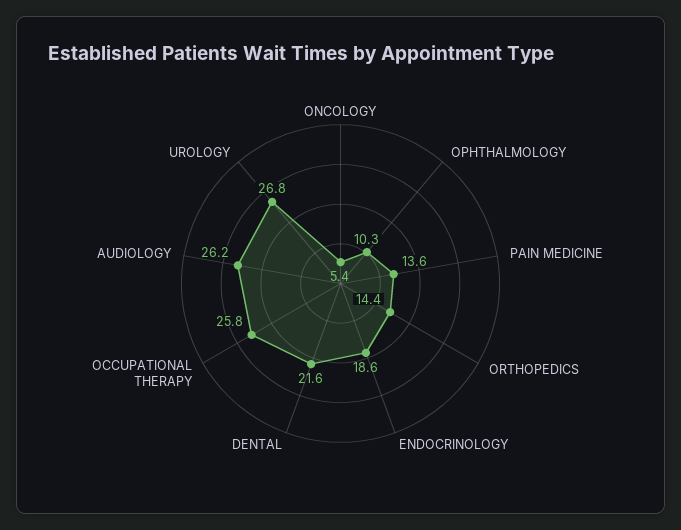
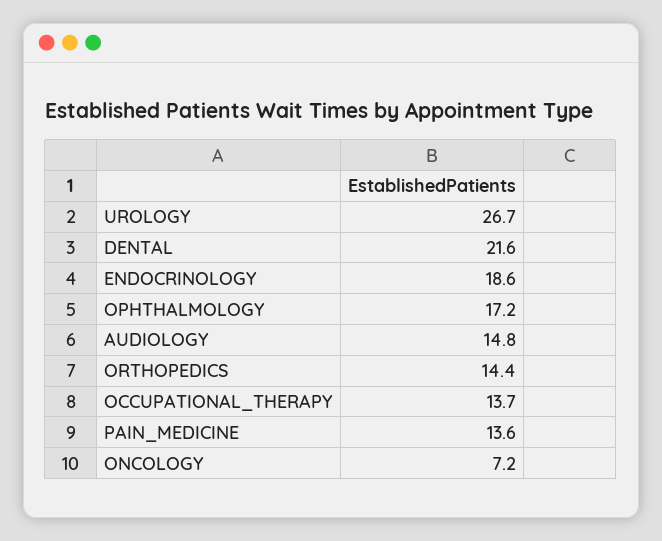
ONCOLOGY: 5.4 -> 7.2
OPHTHALMOLOGY: 10.3 -> 17.2
OCCUPATIONAL THERAPY: 25.8 -> 13.7
AUDIOLOGY: 26.2 -> 14.8
UROLOGY: 26.8 -> 26.7

